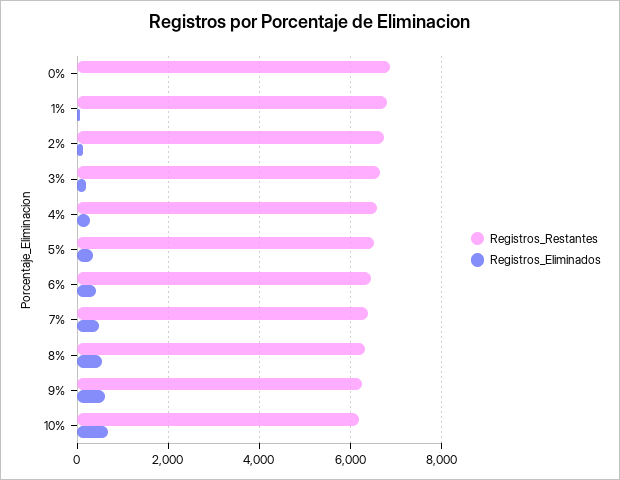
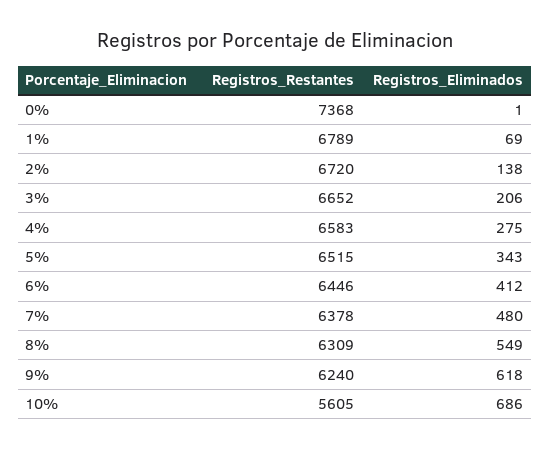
Registros_Restantes, 0%: 6800 -> 7368
Registros_Restantes, 10%: 6200 -> 5605

